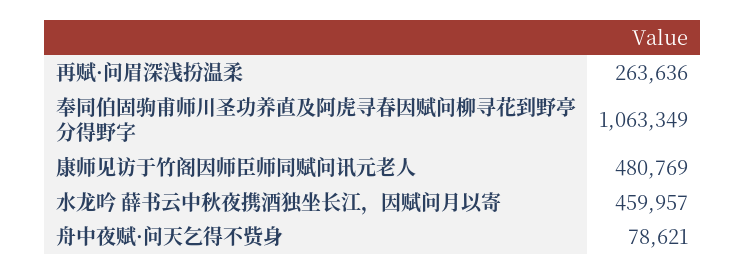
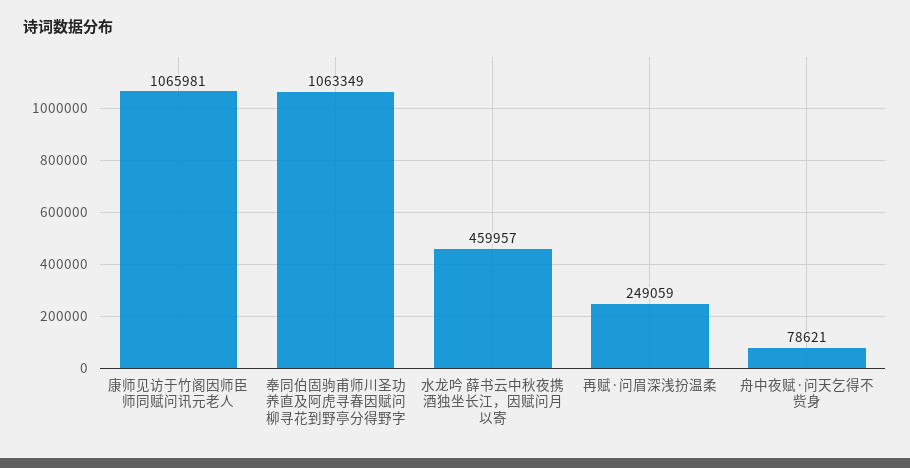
再赋·问眉深浅扮温柔: 263636 -> 249059
康师见访于竹阁因师臣师同赋问讯元老人: 480769 -> 1065981

